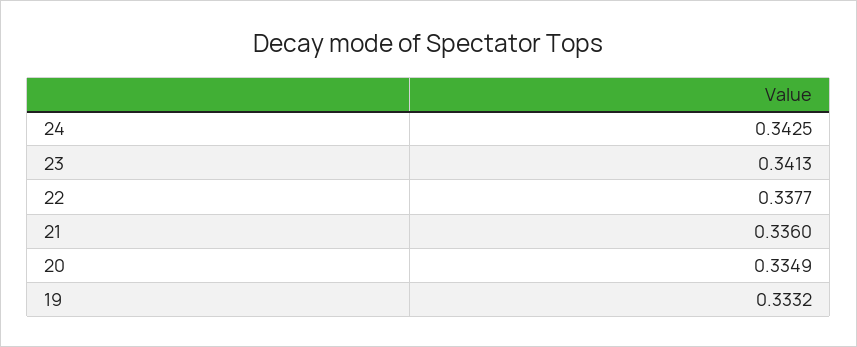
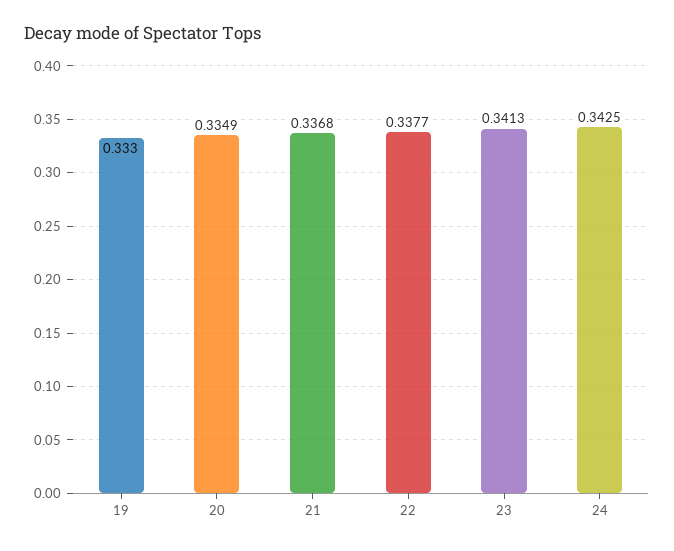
21: 0.336 -> 0.3368
19: 0.3332 -> 0.333

